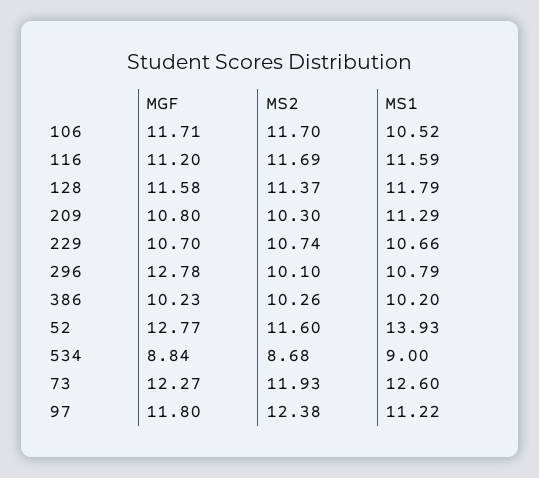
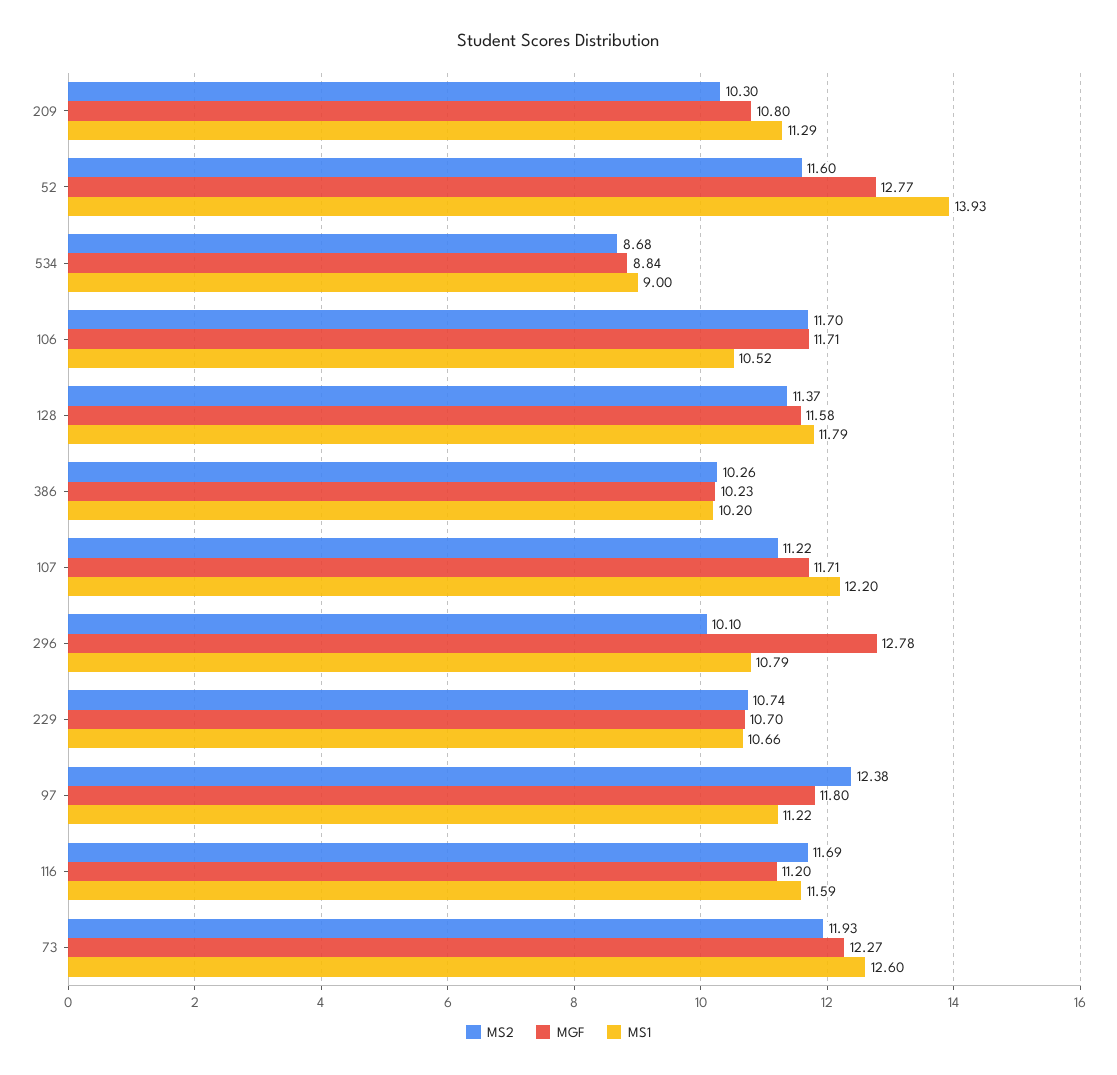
MS2, 107: none -> 11.22
MGF, 107: none -> 11.71
MS1, 107: none -> 12.2

